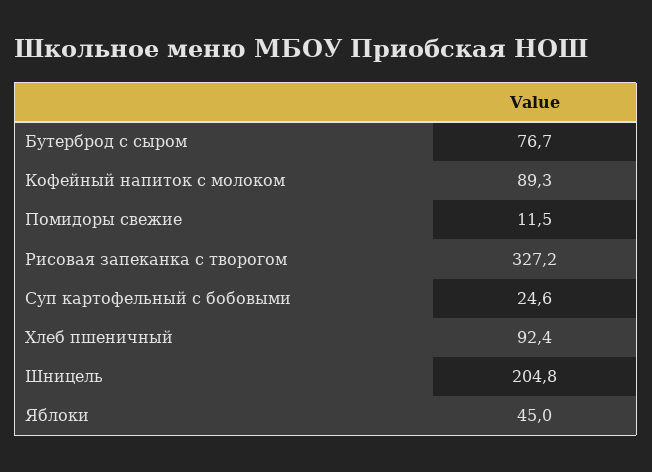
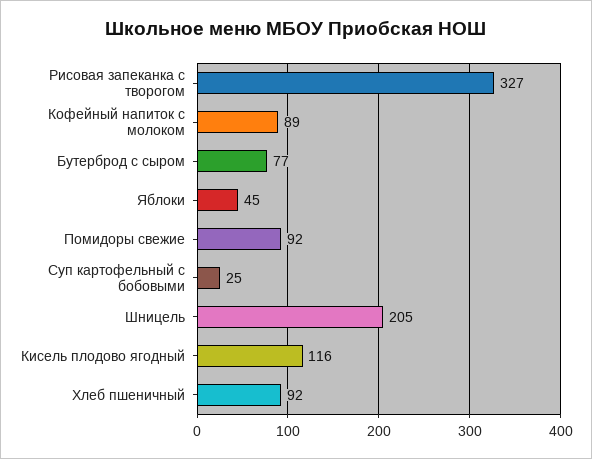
Помидоры свежие: 11.5 -> 92
Кисель плодово ягодный: none -> 116

